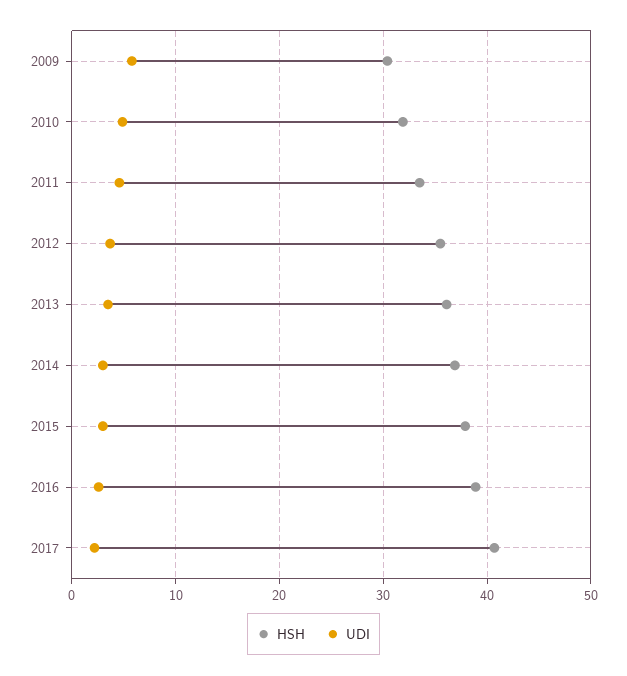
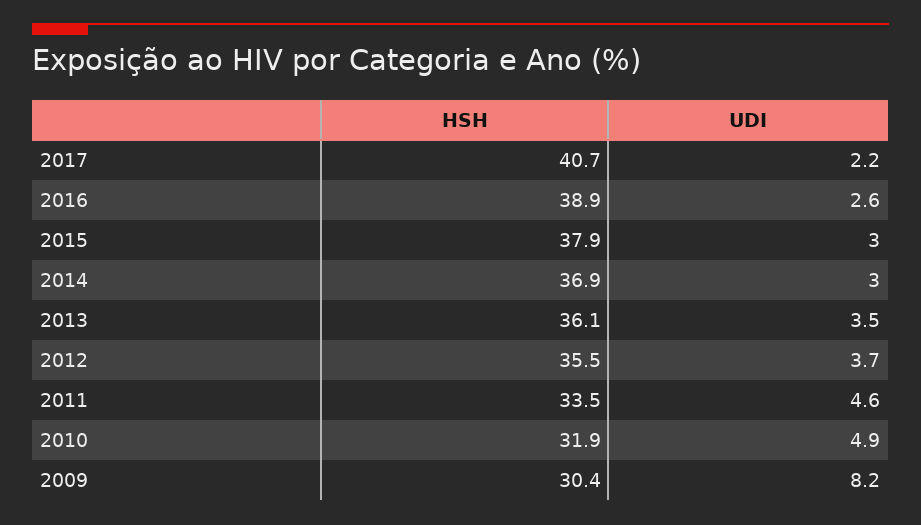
UDI, 2009: 6 -> 8.2

